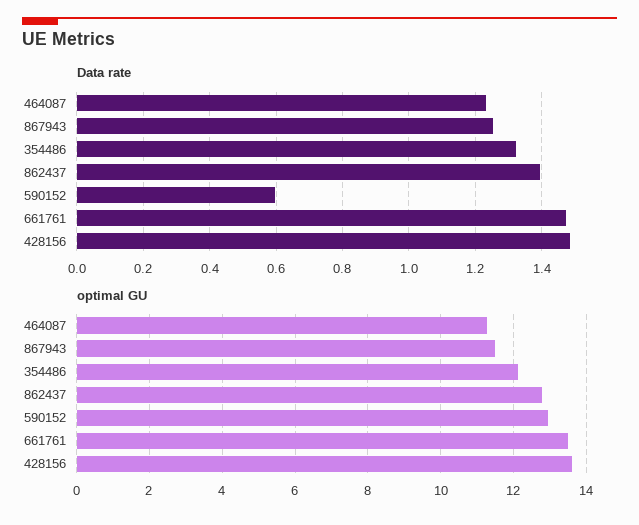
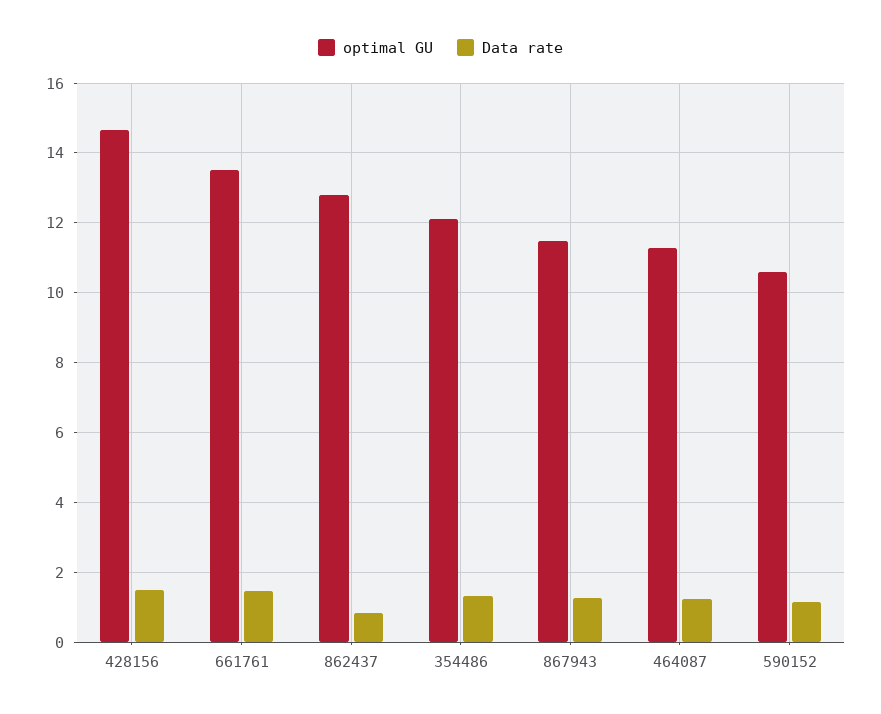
Data rate, 862437: 1.4 -> 0.8
Data rate, 590152: 0.6 -> 1.2
optimal GU, 590152: 13 -> 10.6
optimal GU, 428156: 13.6 -> 14.6

